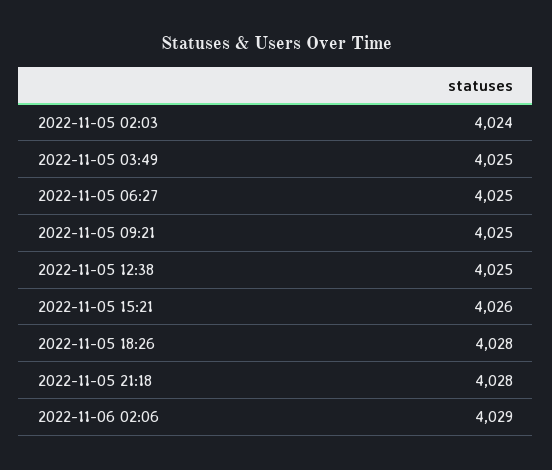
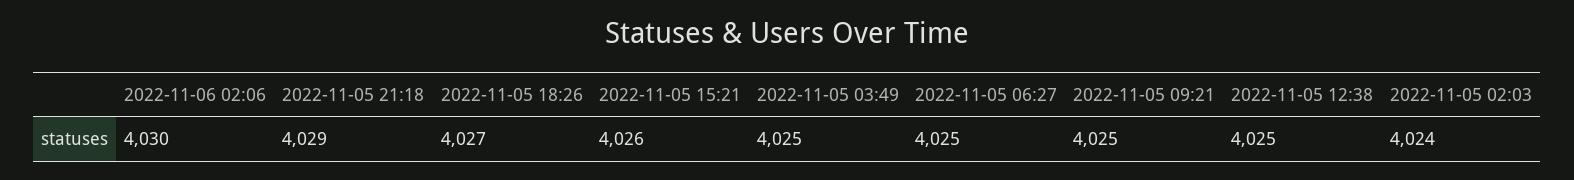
2022-11-05 18:26: 4028 -> 4027
2022-11-05 21:18: 4028 -> 4029
2022-11-06 02:06: 4029 -> 4030

